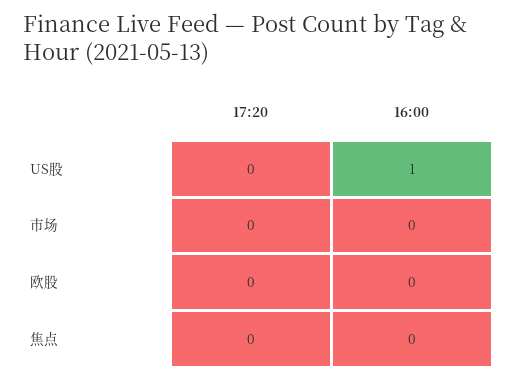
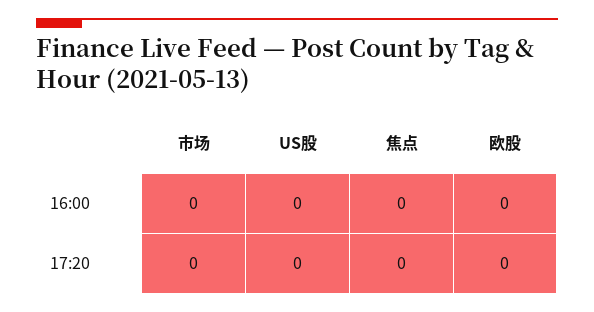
16:00, US股: 1 -> 0

